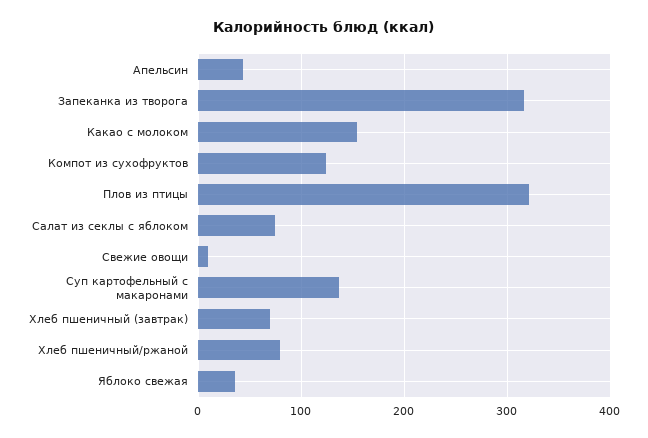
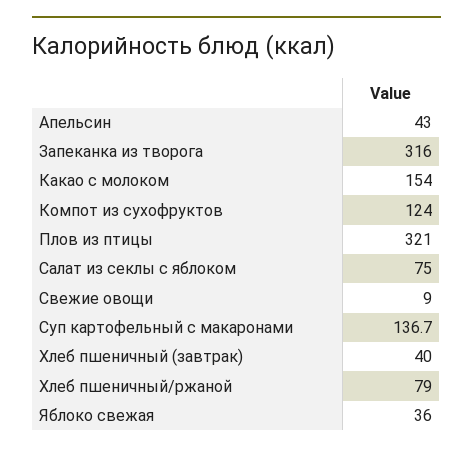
Хлеб пшеничный (завтрак): 70 -> 40

